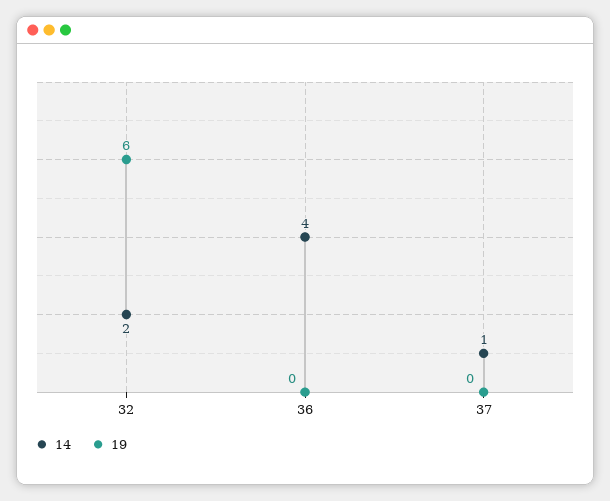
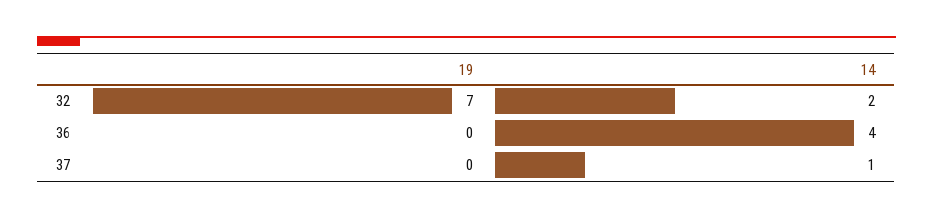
19, 32: 6 -> 7

